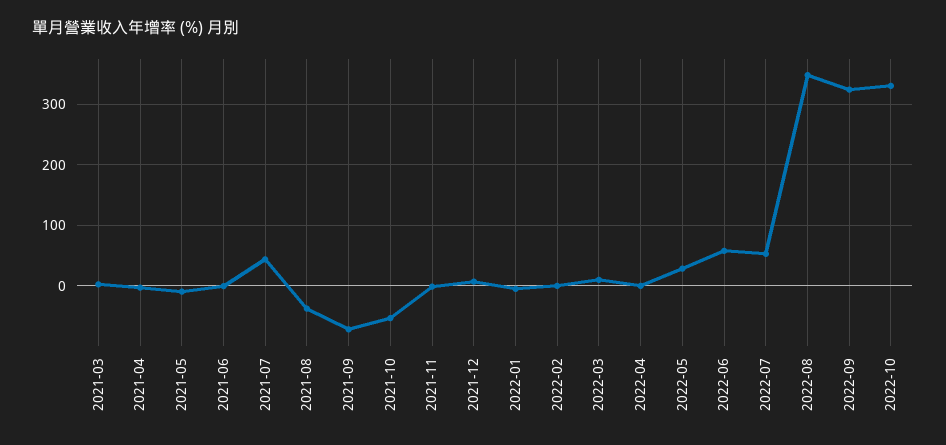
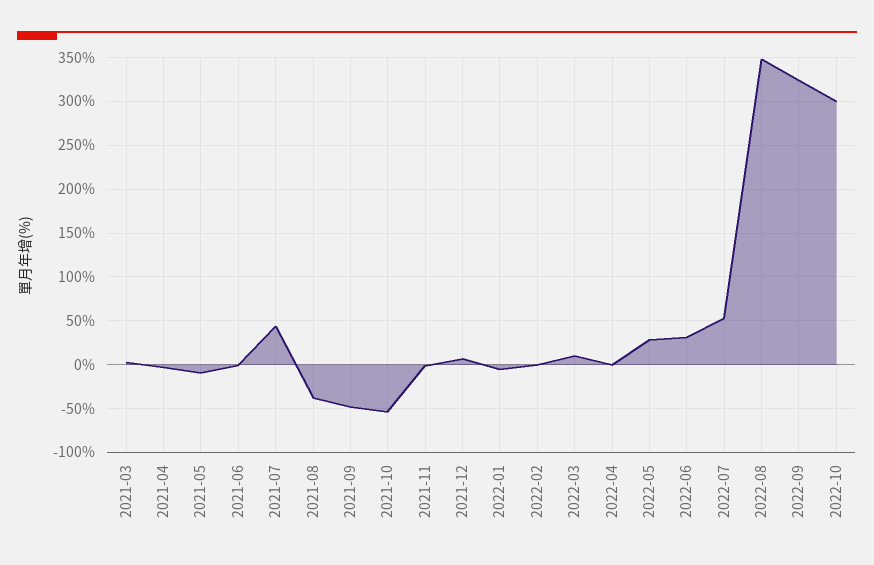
2021-09: -70 -> -50
2022-06: 60 -> 30
2022-10: 330 -> 300

